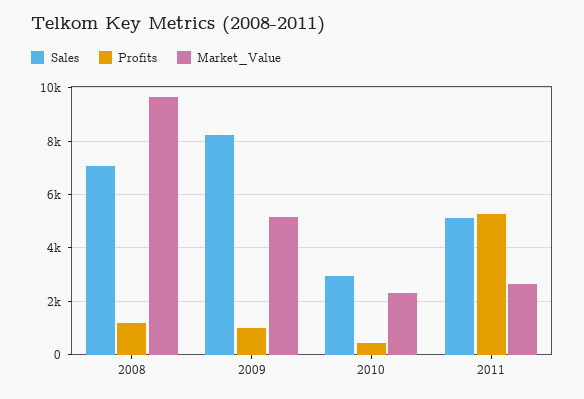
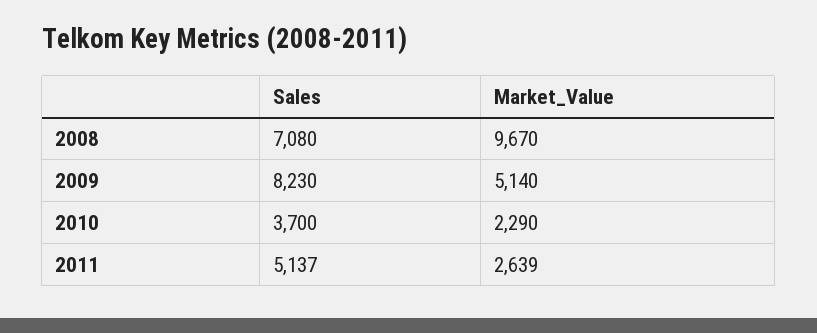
Profits, 2008: 1250 -> none
Profits, 2009: 1000 -> none
Sales, 2010: 3000 -> 3700
Profits, 2010: 500 -> none
Profits, 2011: 5250 -> none

